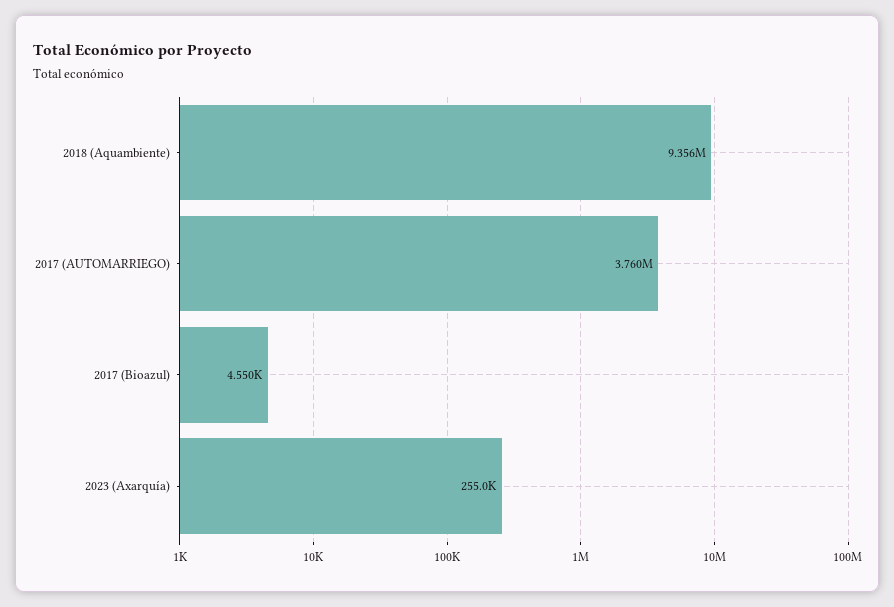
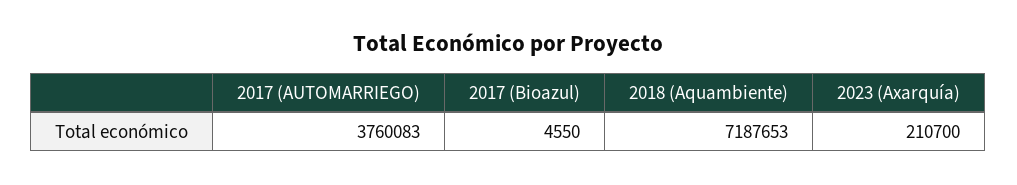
2018 (Aquambiente): 9356000 -> 7187653
2023 (Axarquía): 255000 -> 210700

